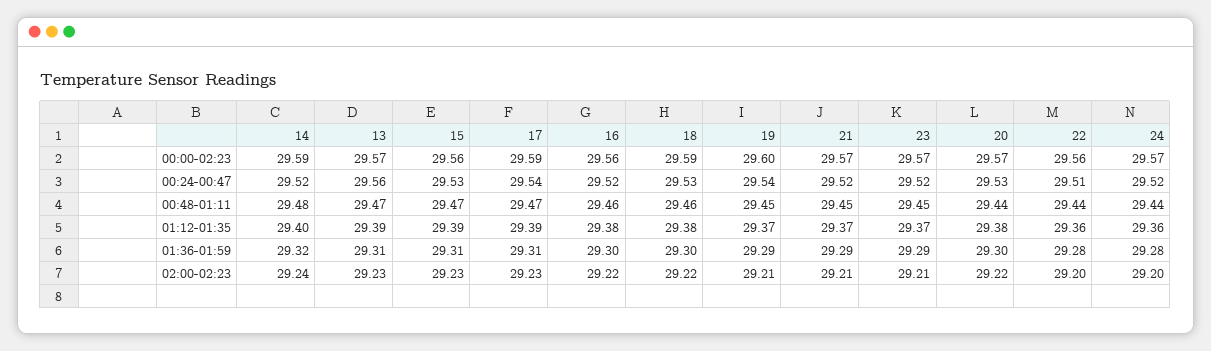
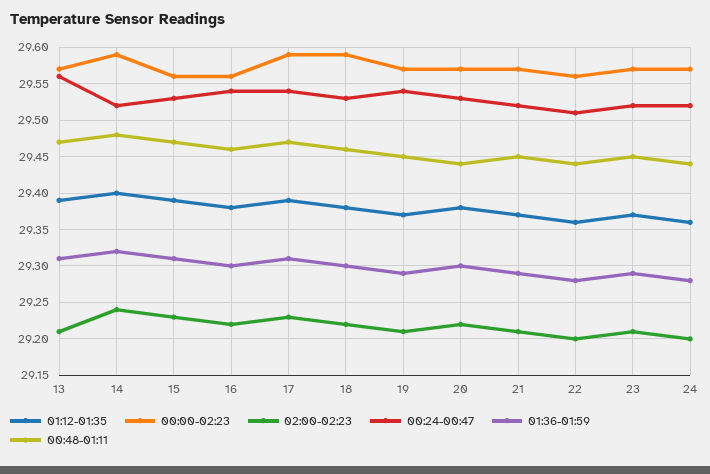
00:00-02:23, 19: 29.6 -> 29.57
00:24-00:47, 16: 29.52 -> 29.54
02:00-02:23, 13: 29.23 -> 29.21

